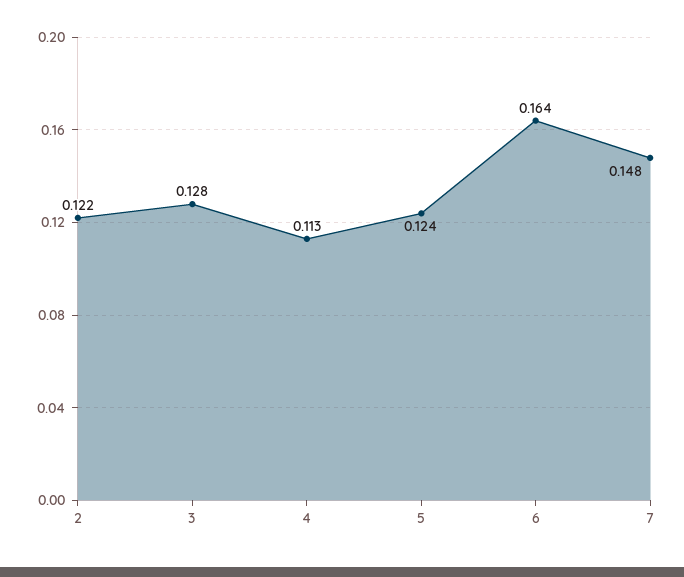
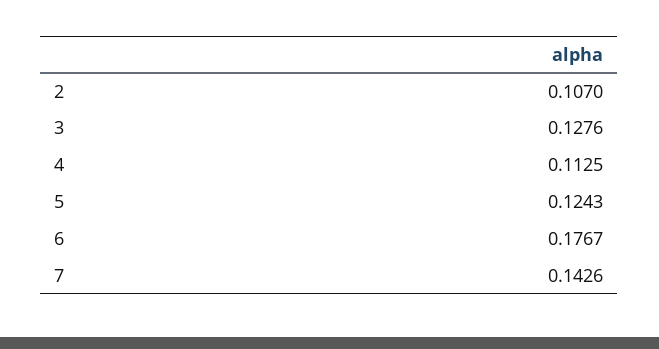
2: 0.122 -> 0.107
6: 0.164 -> 0.1767
7: 0.148 -> 0.1426

